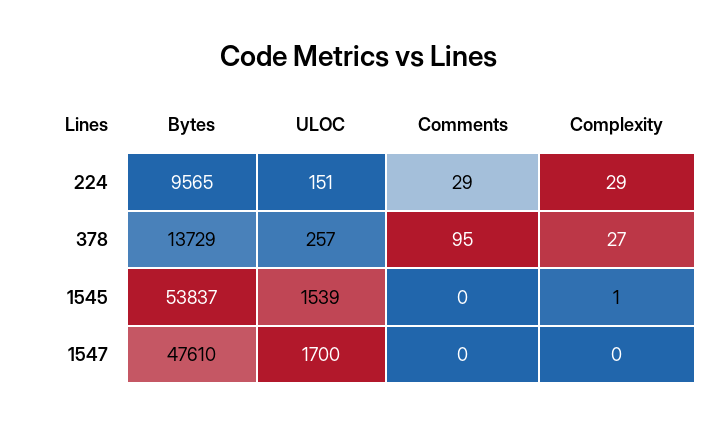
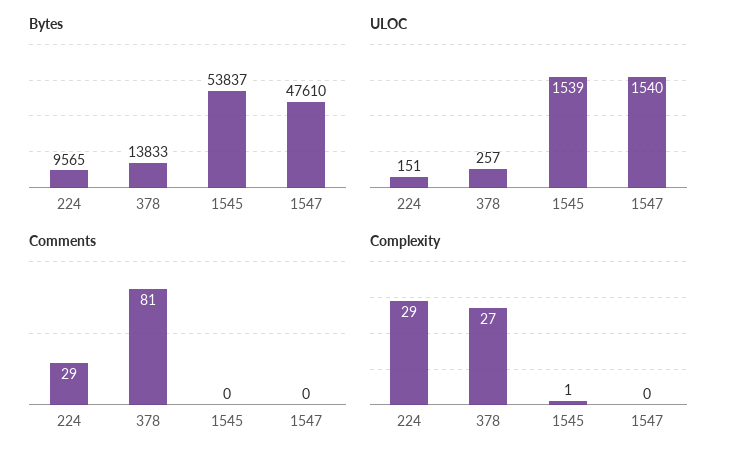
Bytes, 378: 13729 -> 13833
Comments, 378: 95 -> 81
ULOC, 1547: 1700 -> 1540

